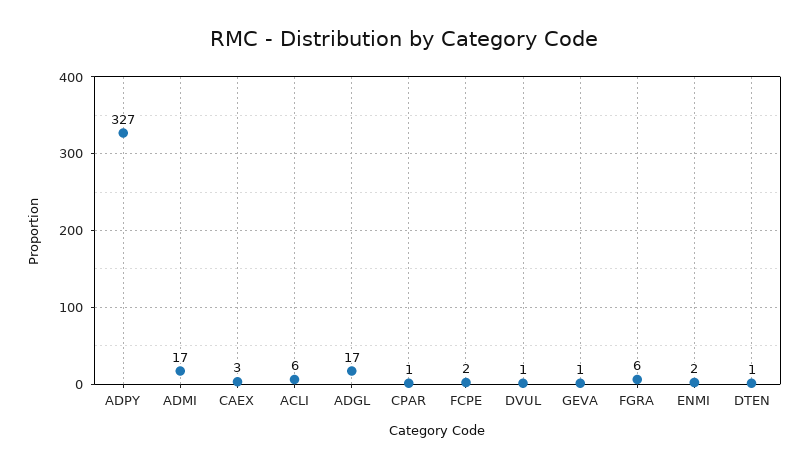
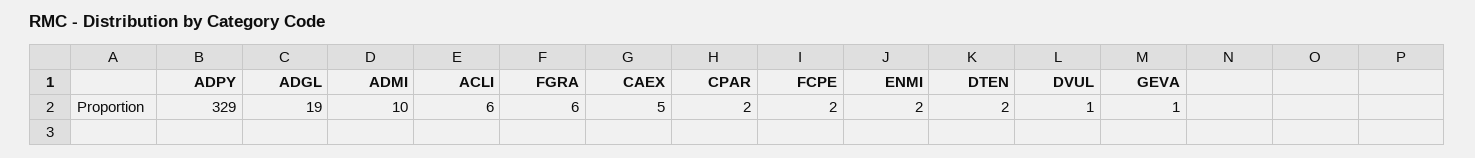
ADPY: 327 -> 329
ADMI: 17 -> 10
CAEX: 3 -> 5
ADGL: 17 -> 19
CPAR: 1 -> 2
DTEN: 1 -> 2

